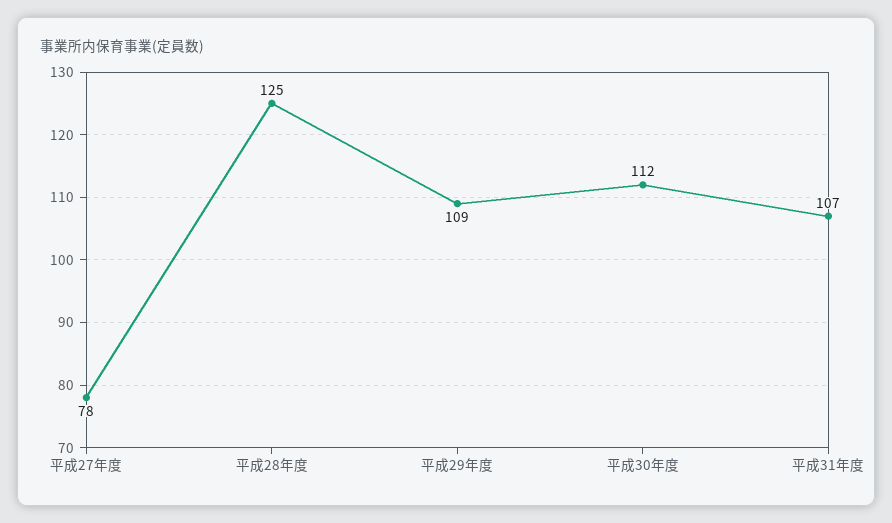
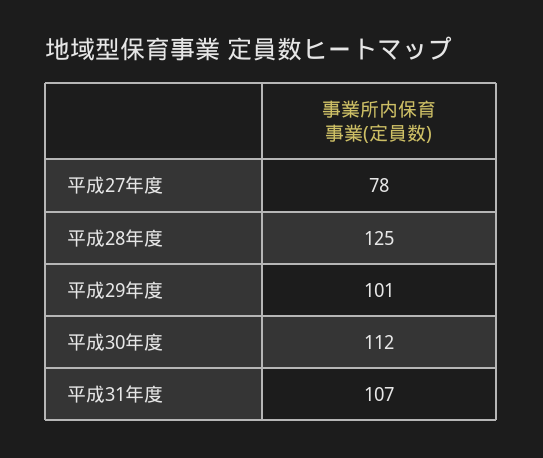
平成29年度: 109 -> 101

